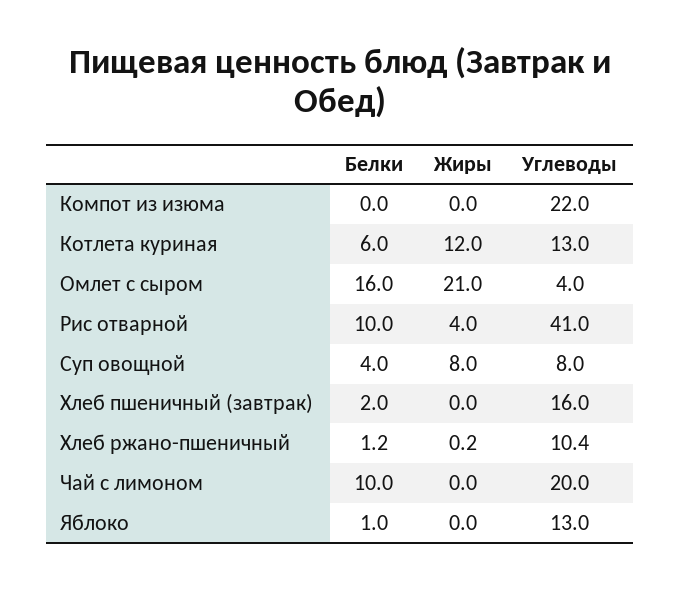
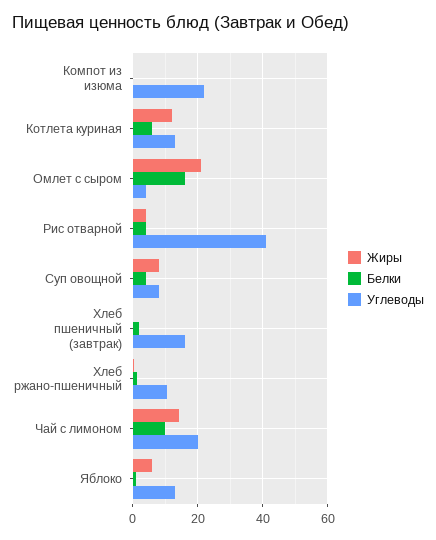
Белки, Рис отварной: 10 -> 4
Жиры, Чай с лимоном: 0 -> 14
Жиры, Яблоко: 0 -> 6

